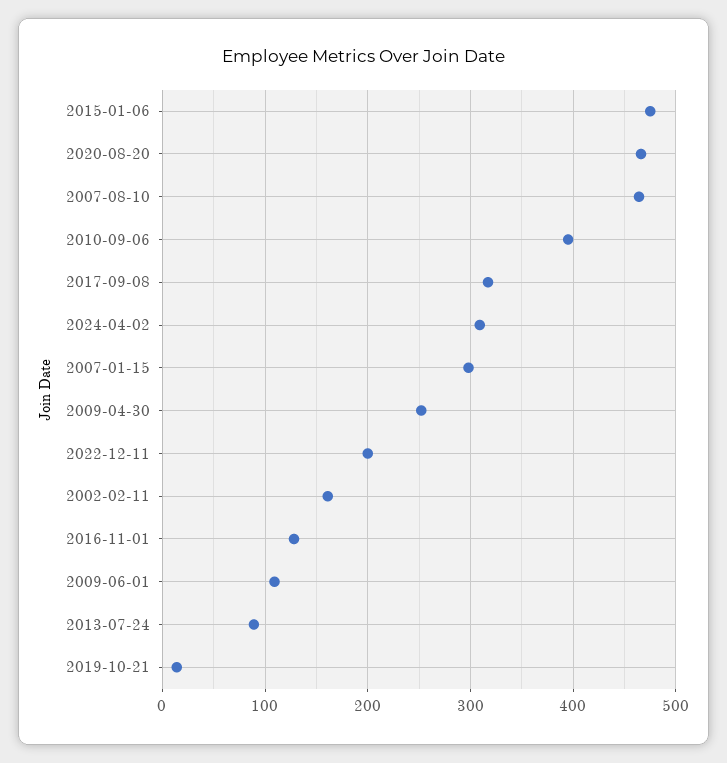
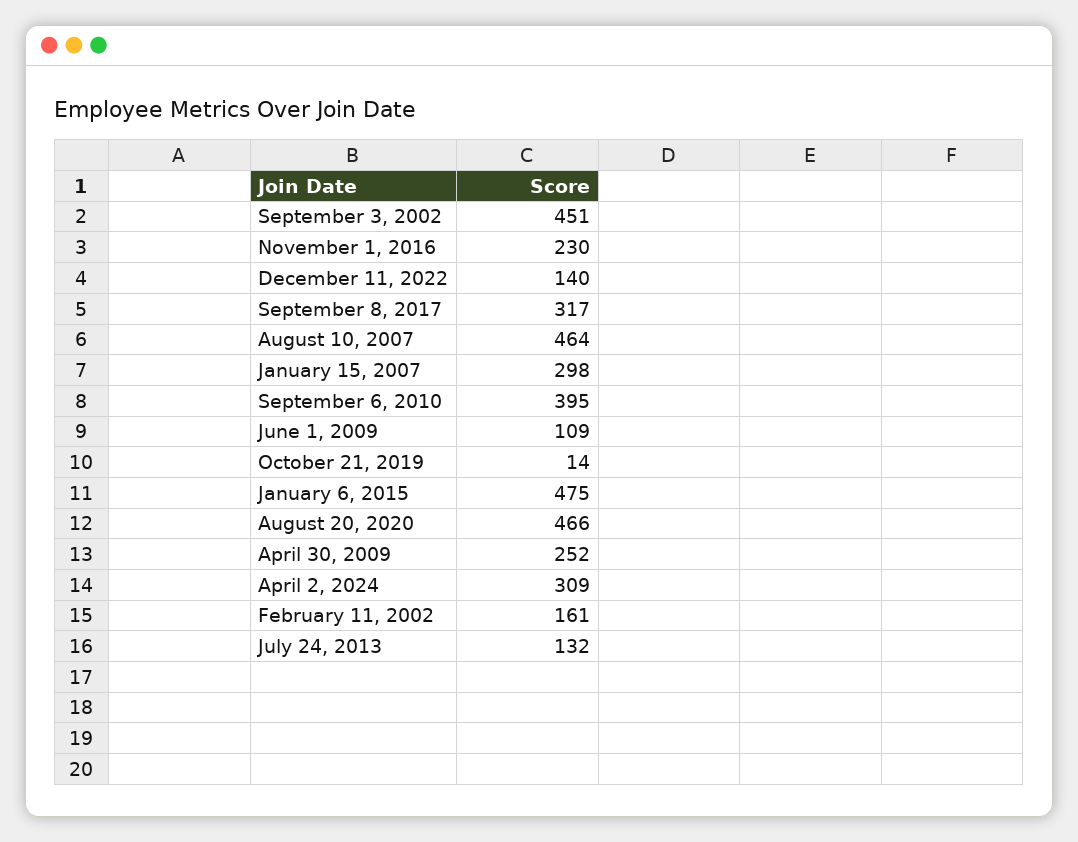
2022-12-11: 200 -> 140
2016-11-01: 130 -> 230
2013-07-24: 90 -> 132
September 3, 2002: none -> 451

